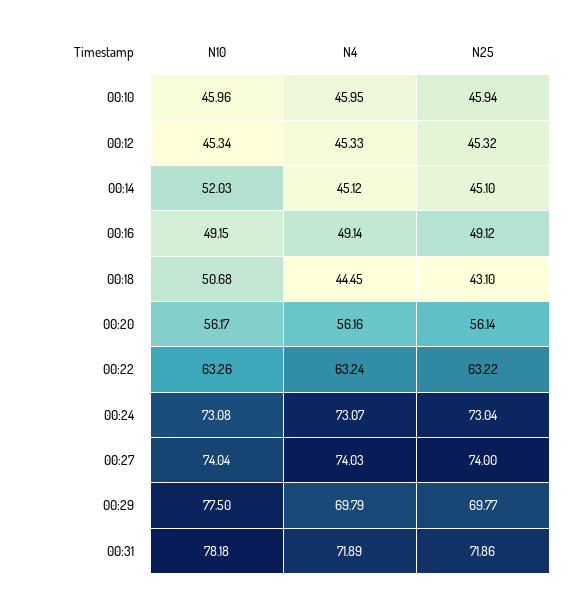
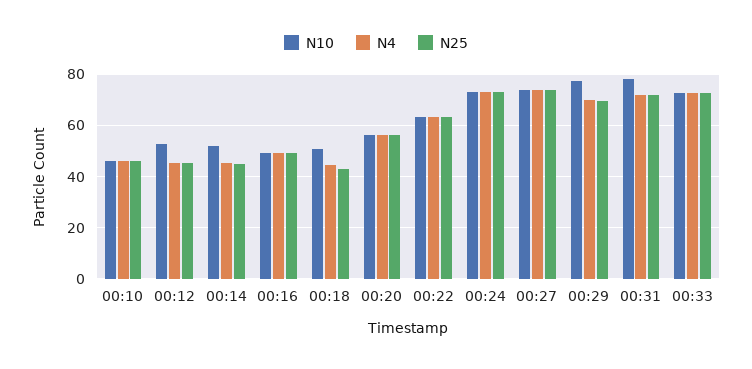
N10, 00:12: 45.34 -> 52.5
N10, 00:33: none -> 72.5
N4, 00:33: none -> 72.5
N25, 00:33: none -> 72.5

